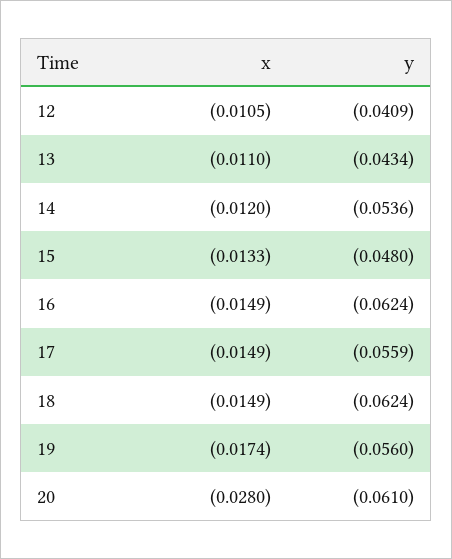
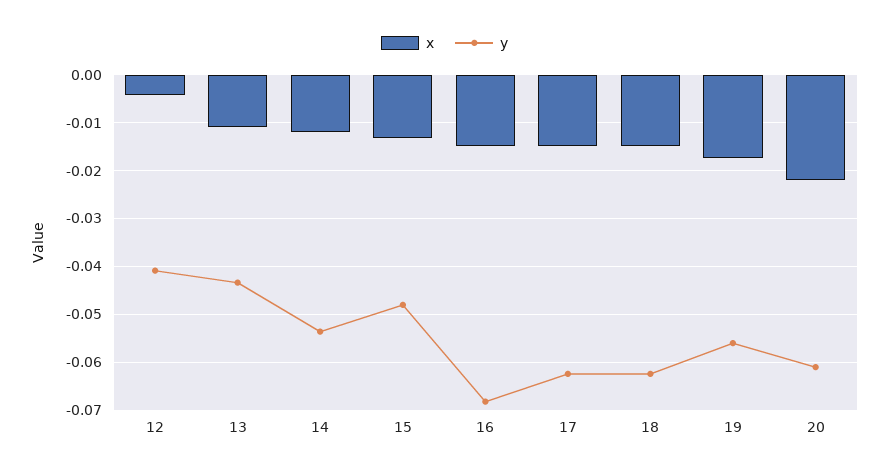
x, 12: -0.0105 -> -0.004
y, 16: -0.0624 -> -0.068
y, 17: -0.0559 -> -0.062
x, 20: -0.028 -> -0.022

